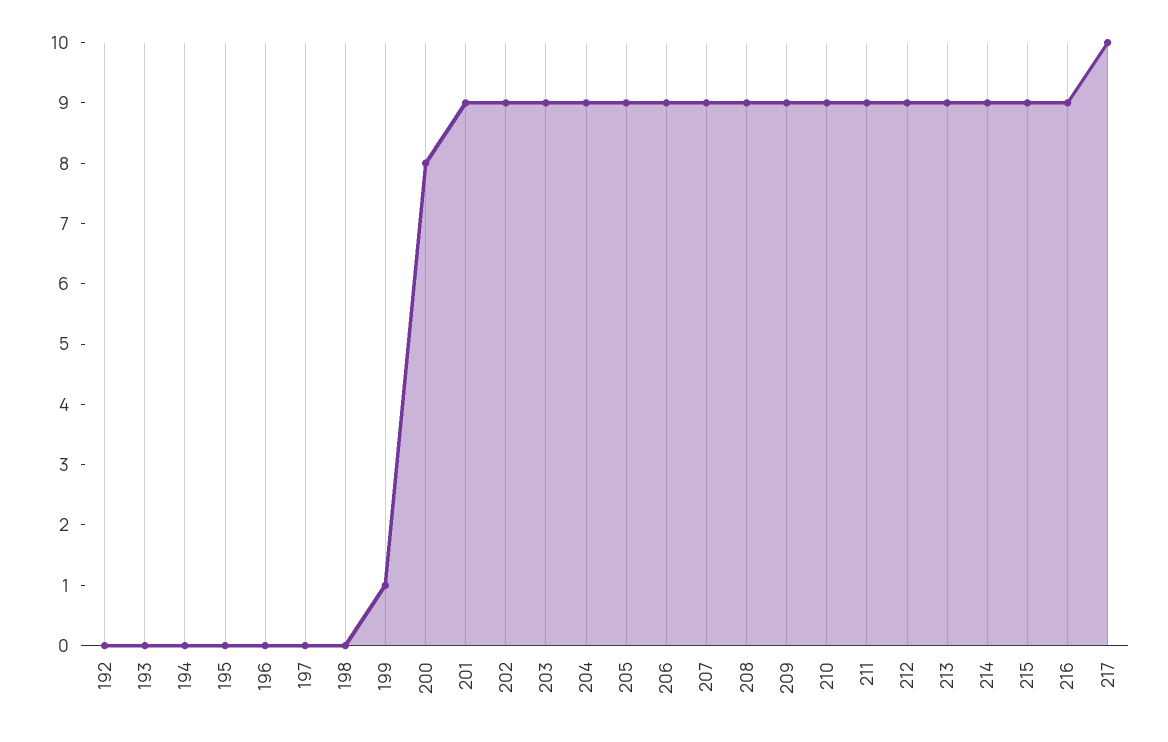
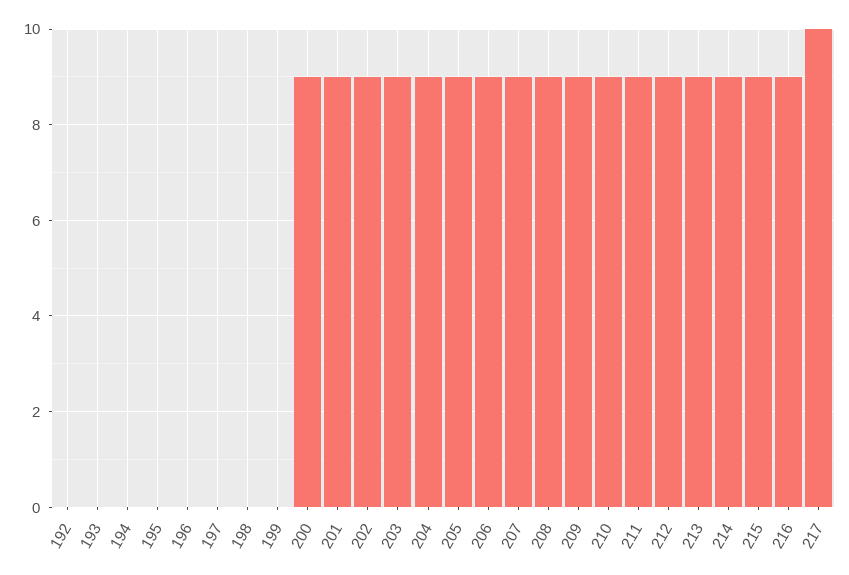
199: 1 -> 0
200: 8 -> 9

